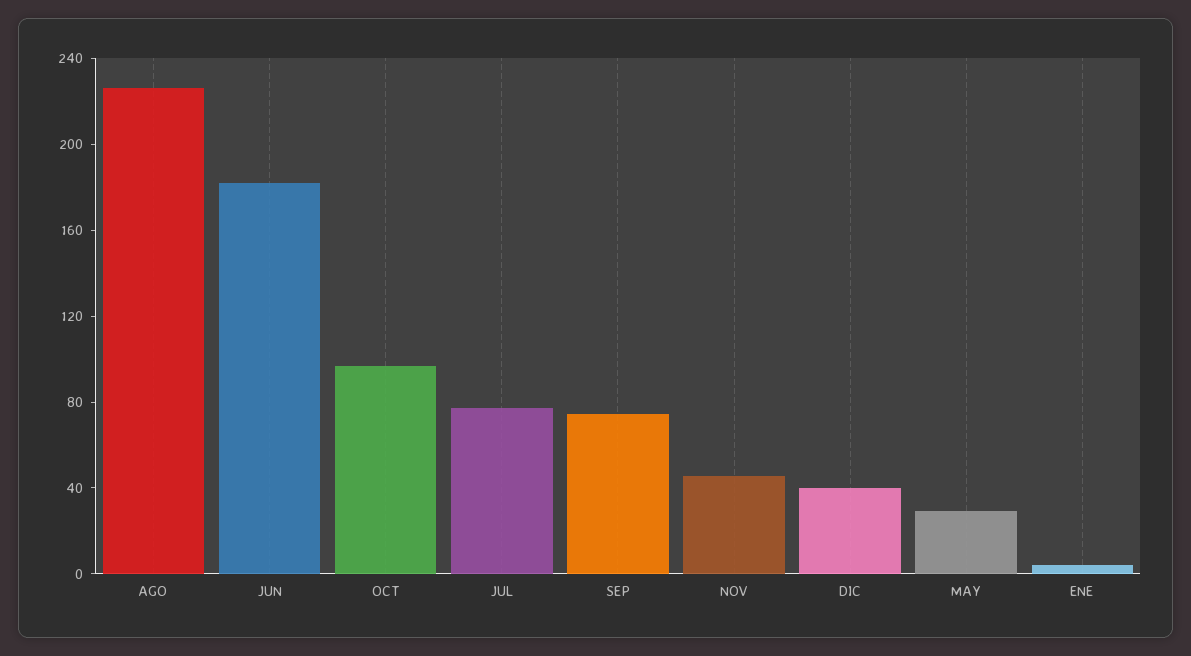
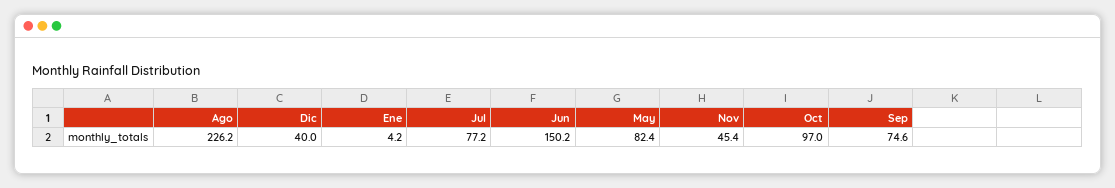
JUN: 180 -> 150.2
MAY: 30 -> 82.4

